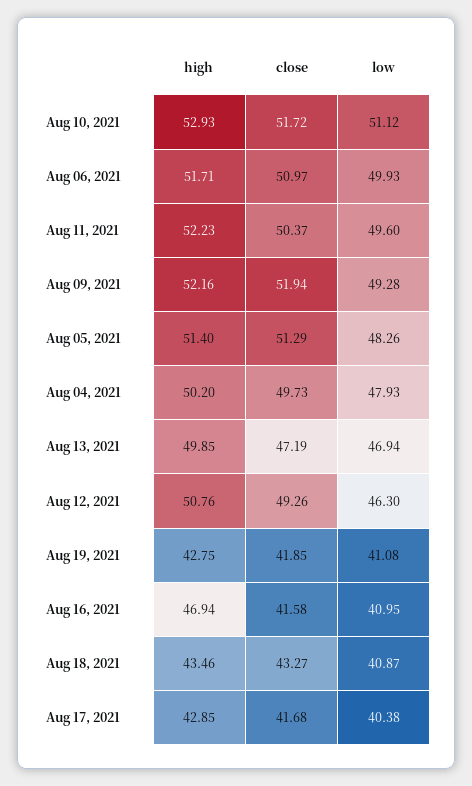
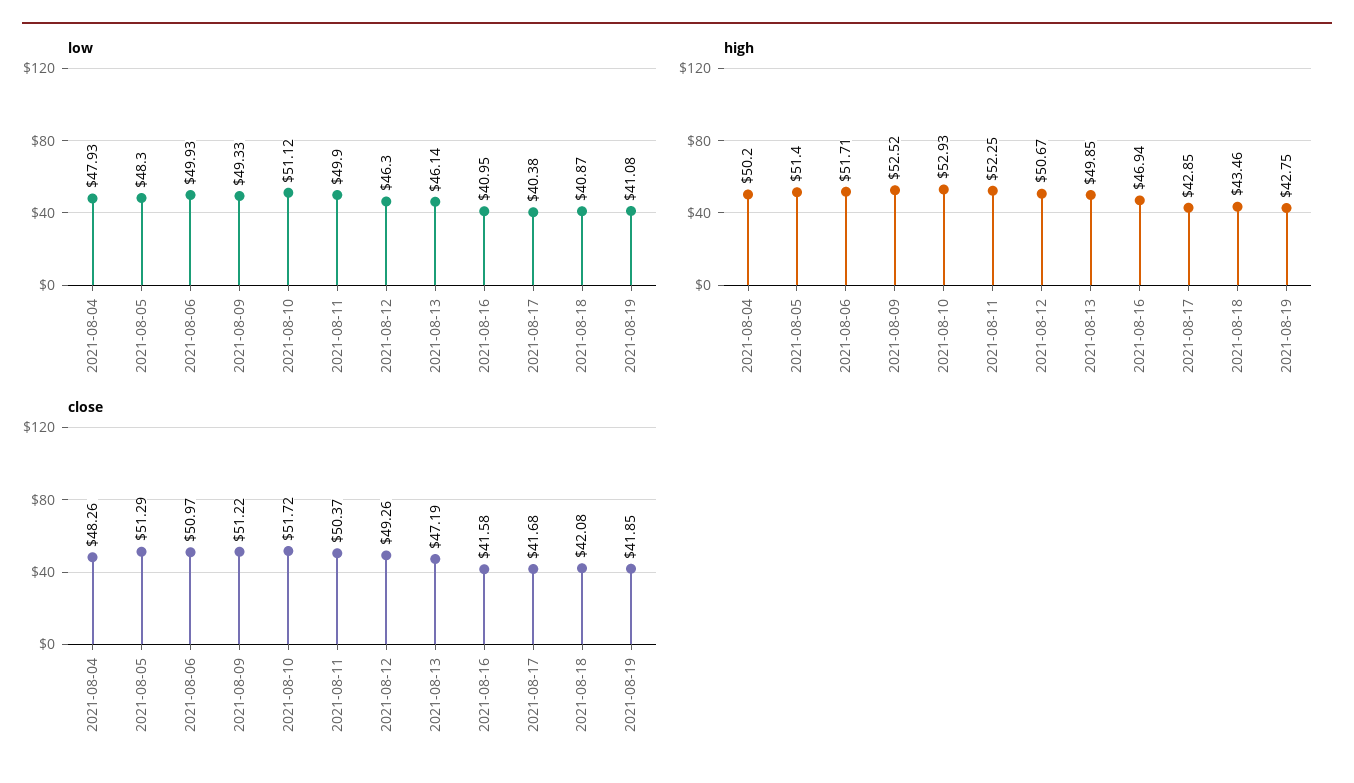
high, Aug 11, 2021: 52.23 -> 52.25
low, Aug 11, 2021: 49.6 -> 49.9
high, Aug 09, 2021: 52.16 -> 52.52
close, Aug 09, 2021: 51.94 -> 51.22
low, Aug 09, 2021: 49.28 -> 49.33
low, Aug 05, 2021: 48.26 -> 48.3
close, Aug 04, 2021: 49.73 -> 48.26
low, Aug 13, 2021: 46.94 -> 46.14
high, Aug 12, 2021: 50.76 -> 50.67
close, Aug 18, 2021: 43.27 -> 42.08

